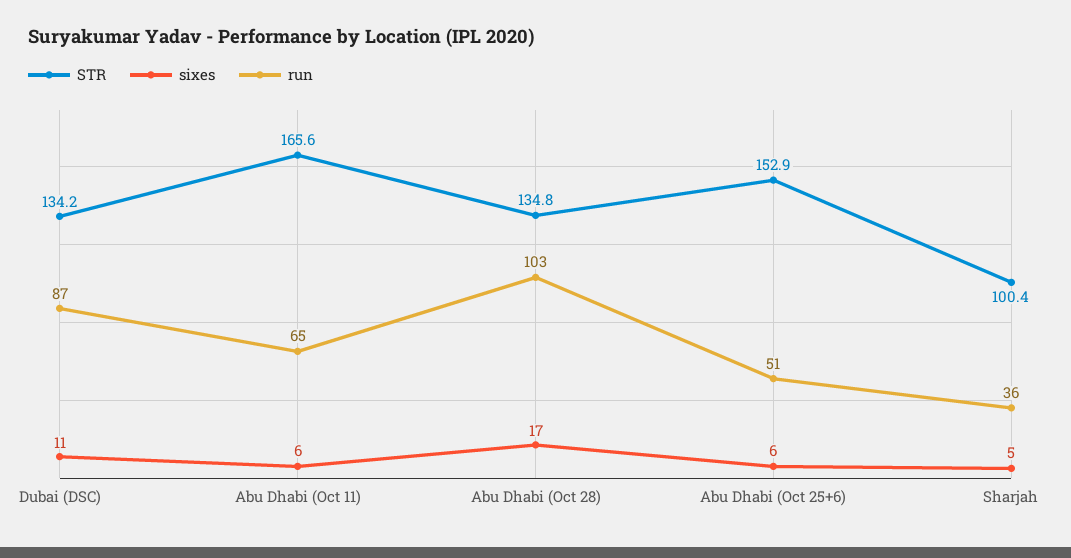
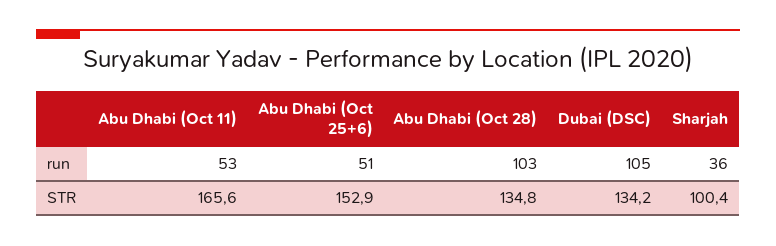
sixes, Dubai (DSC): 11 -> none
run, Dubai (DSC): 87 -> 105
sixes, Abu Dhabi (Oct 11): 6 -> none
run, Abu Dhabi (Oct 11): 65 -> 53
sixes, Abu Dhabi (Oct 28): 17 -> none
sixes, Abu Dhabi (Oct 25+6): 6 -> none
sixes, Sharjah: 5 -> none

